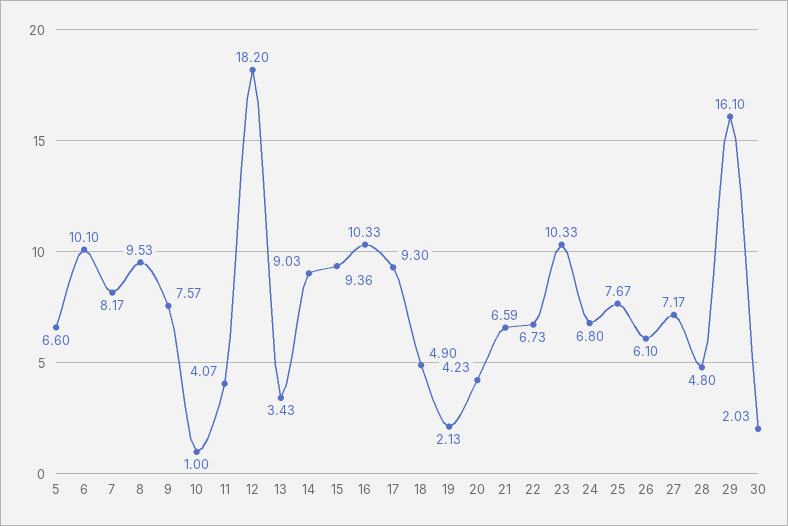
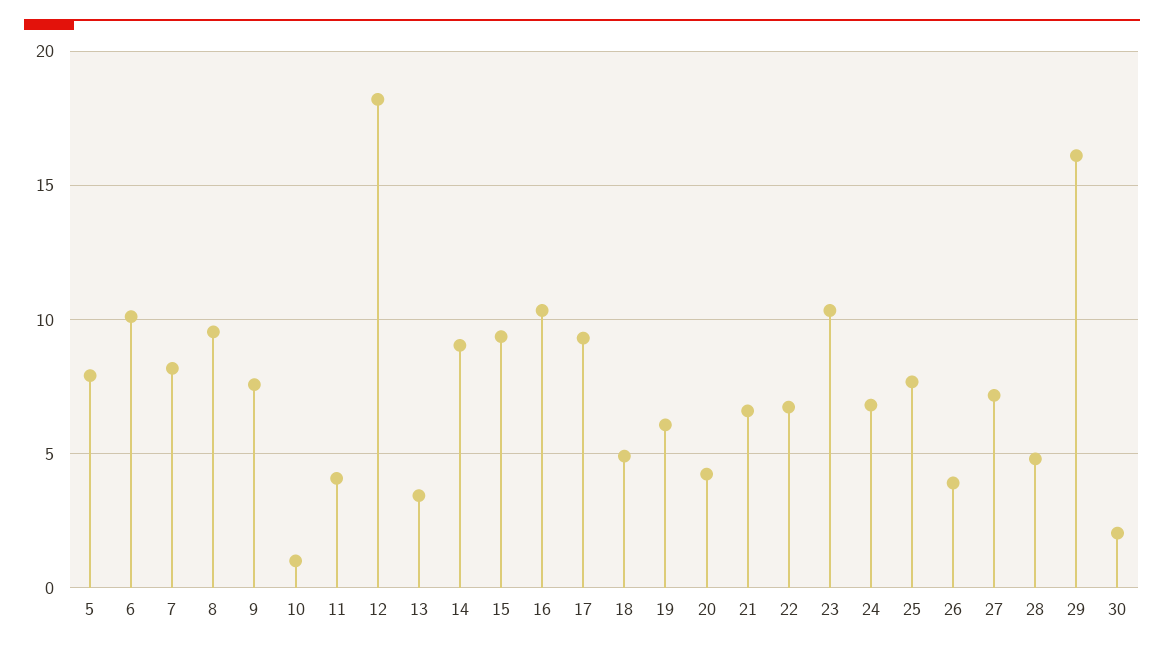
5: 6.6 -> 8
19: 2.13 -> 6
26: 6.1 -> 4

